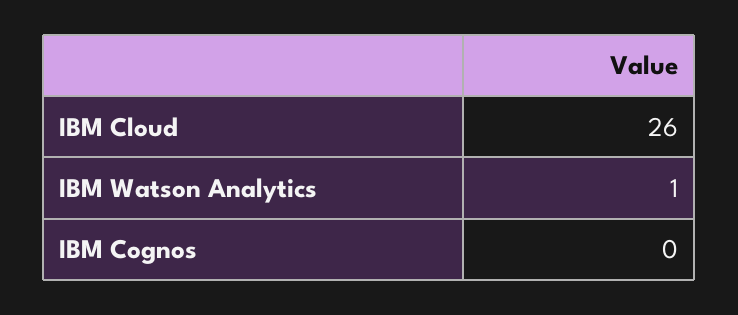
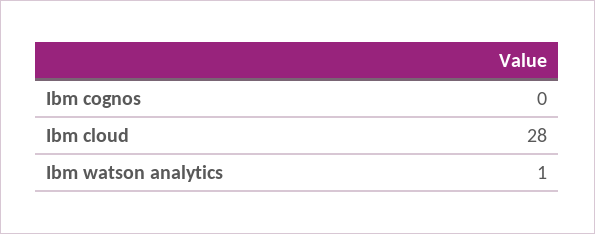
IBM Cloud: 26 -> 28

